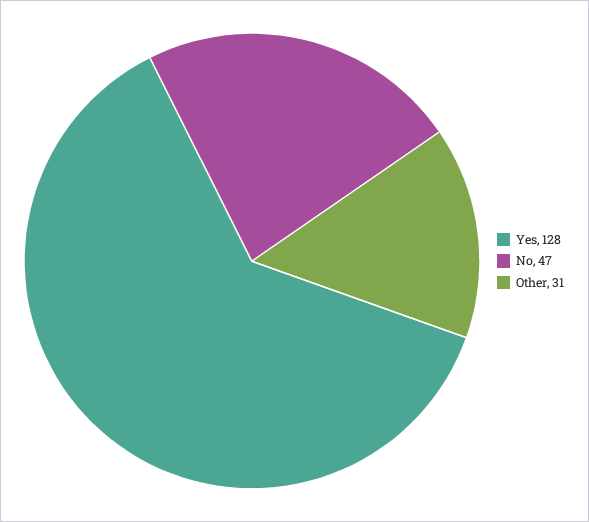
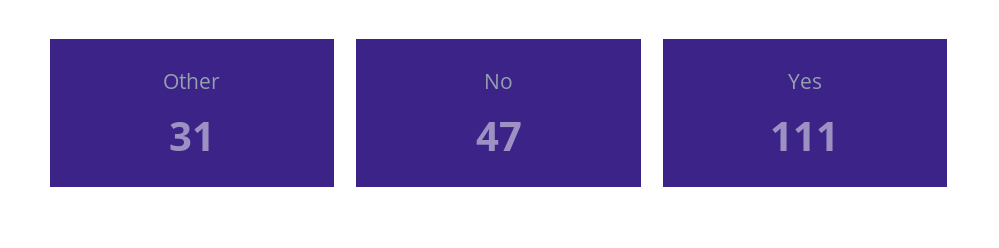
Yes: 128 -> 111

